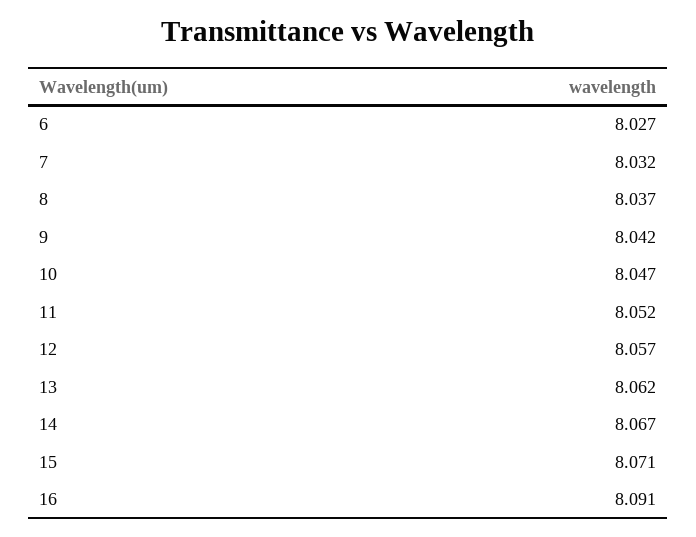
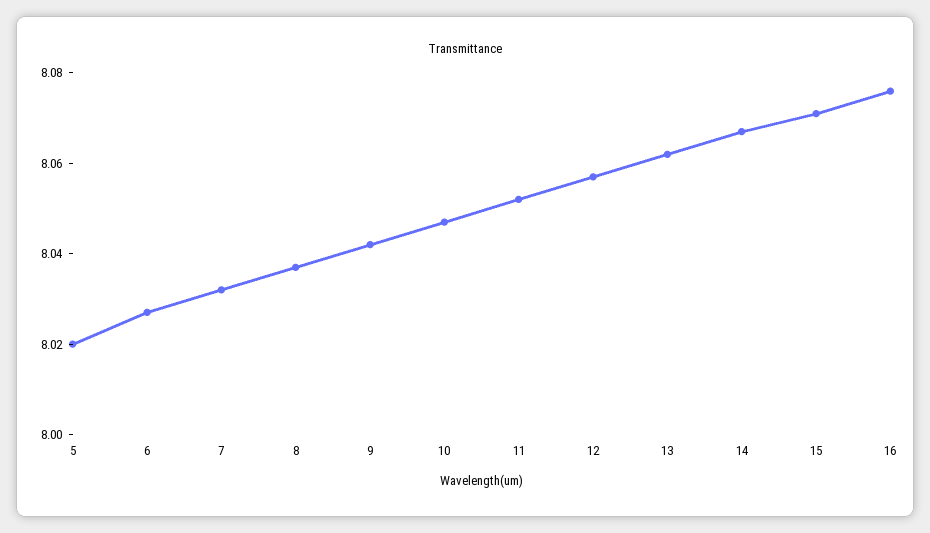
16: 8.091 -> 8.075
5: none -> 8.02

